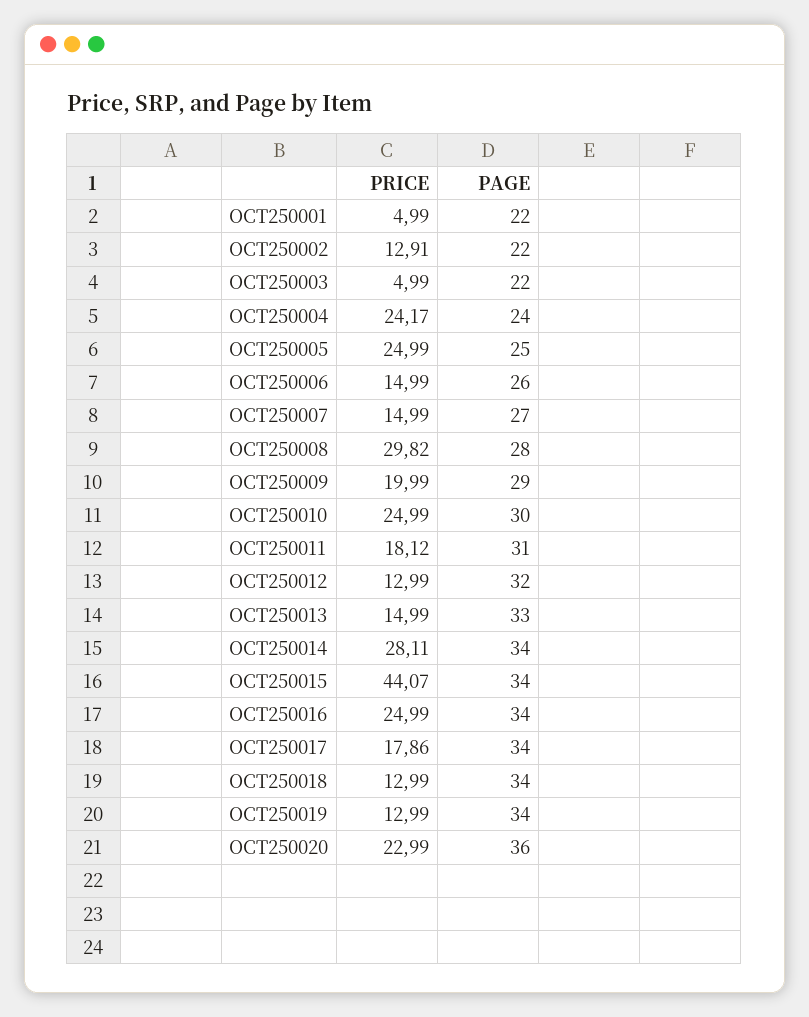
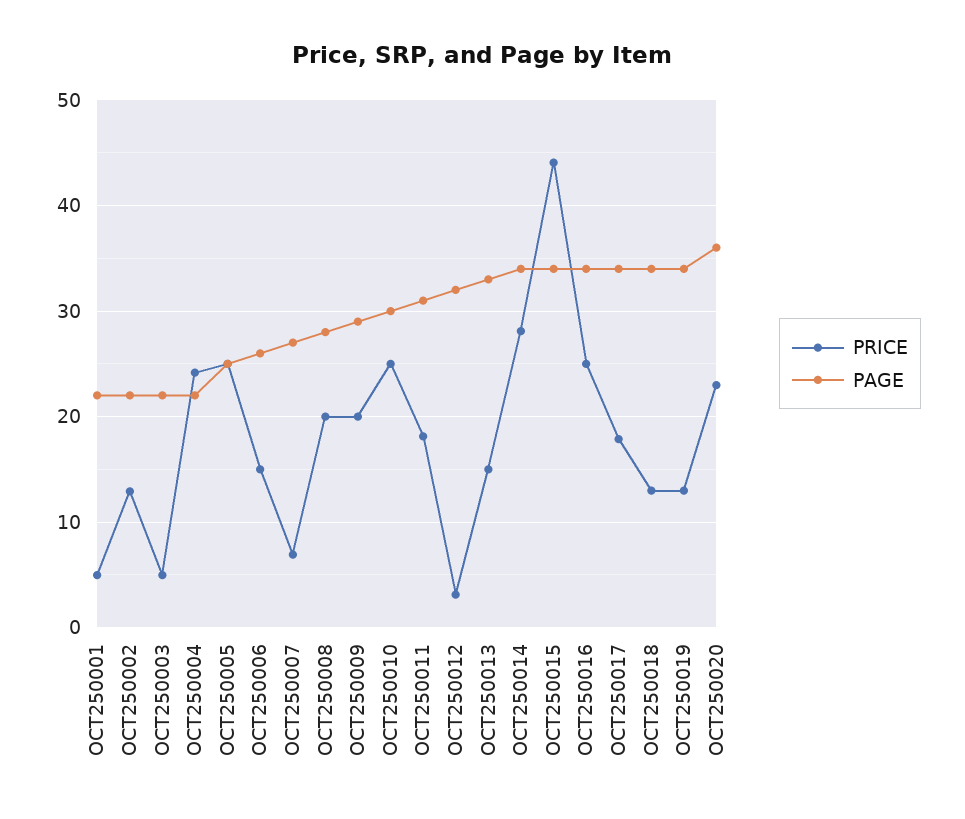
PAGE, OCT250004: 24 -> 22
PRICE, OCT250007: 14.99 -> 7
PRICE, OCT250008: 29.82 -> 20
PRICE, OCT250012: 12.99 -> 3

